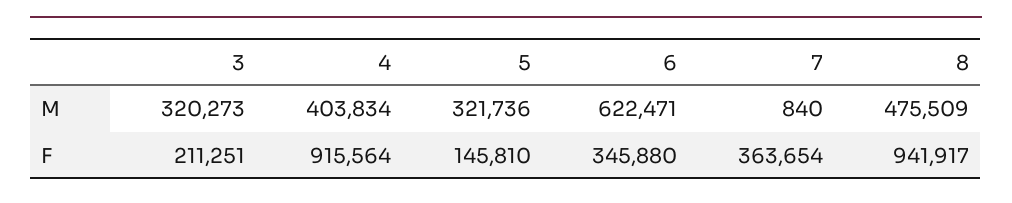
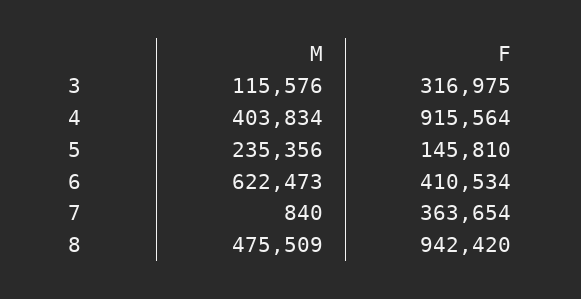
3, M: 320273 -> 115576
5, M: 321736 -> 235356
6, M: 622471 -> 622473
3, F: 211251 -> 316975
6, F: 345880 -> 410534
8, F: 941917 -> 942420

